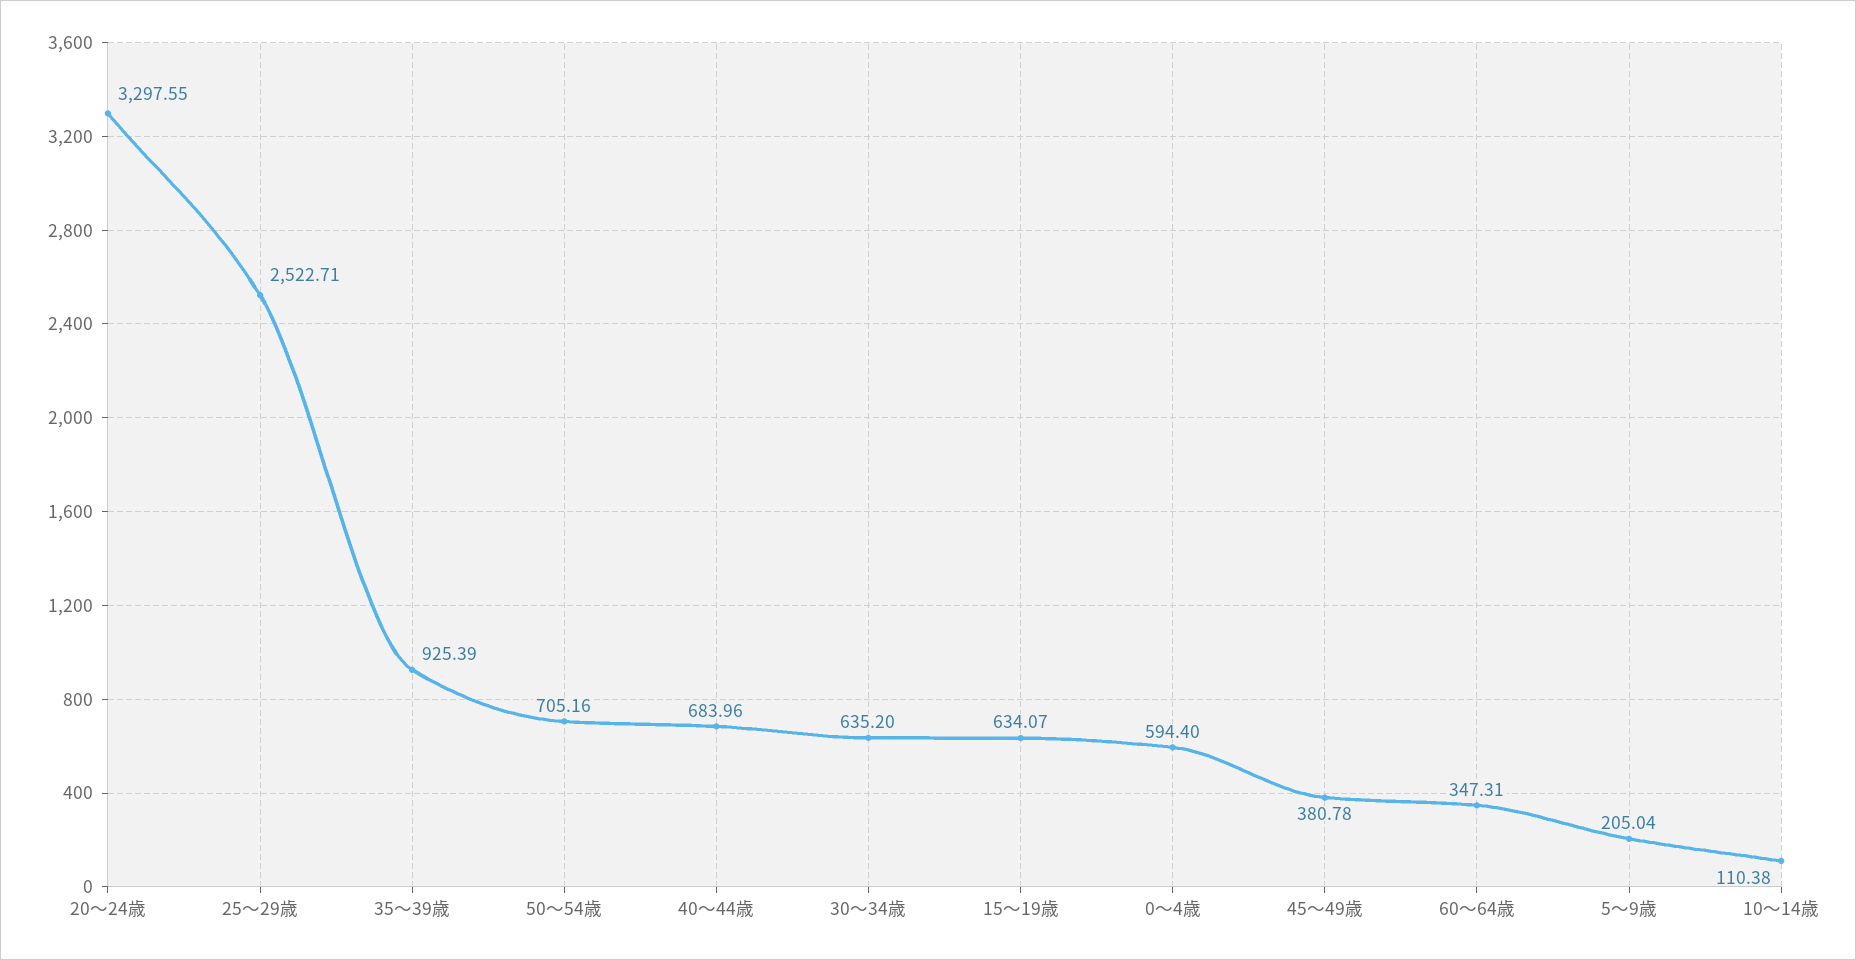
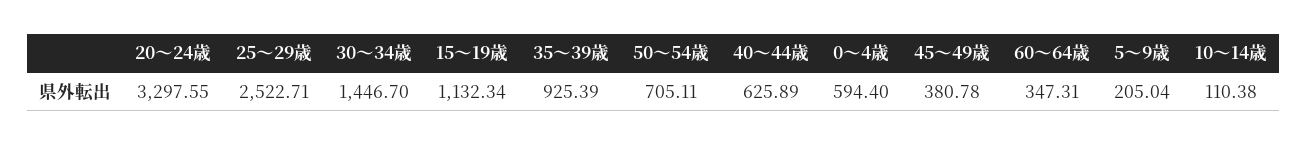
50～54歳: 705.16 -> 705.11
40～44歳: 683.96 -> 625.89
30～34歳: 635.2 -> 1446.7
15～19歳: 634.07 -> 1132.34

